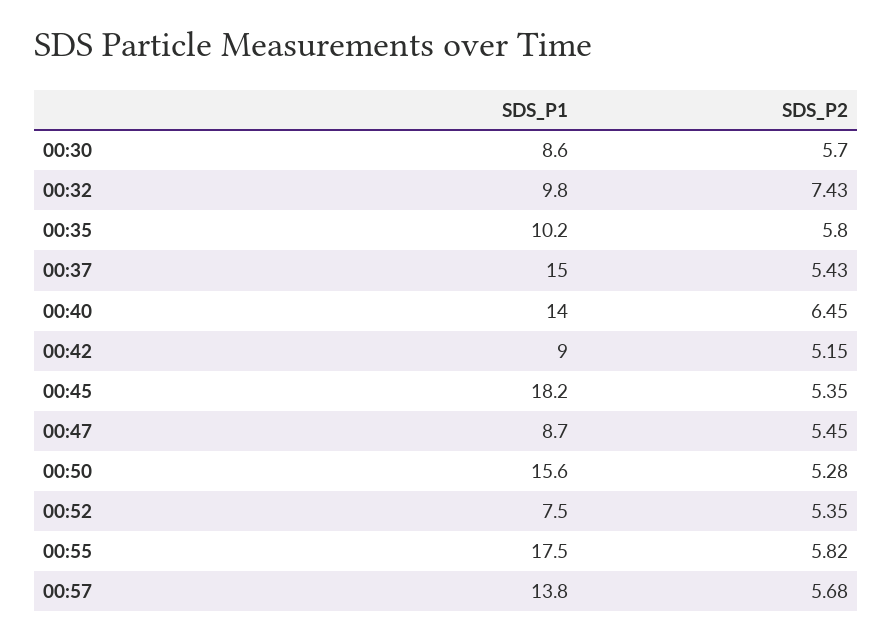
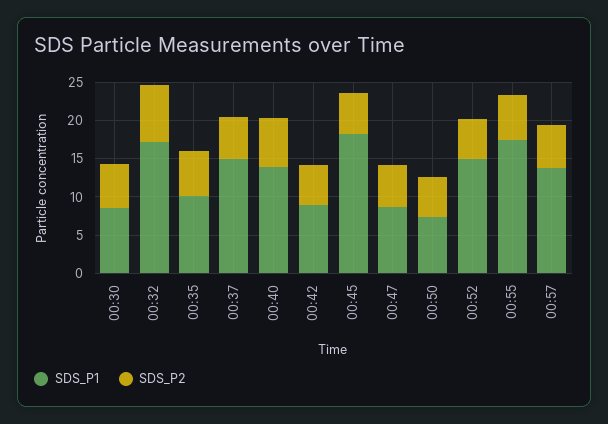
SDS_P1, 00:32: 9.8 -> 17.5
SDS_P1, 00:50: 15.6 -> 7.5
SDS_P1, 00:52: 7.5 -> 15

